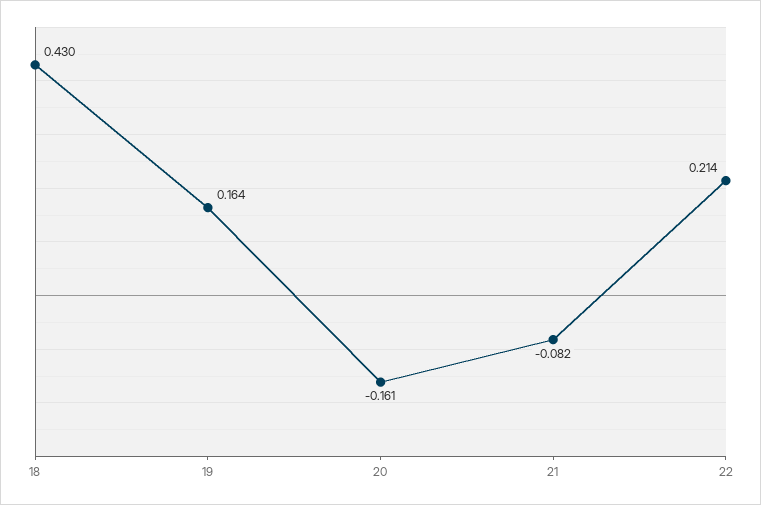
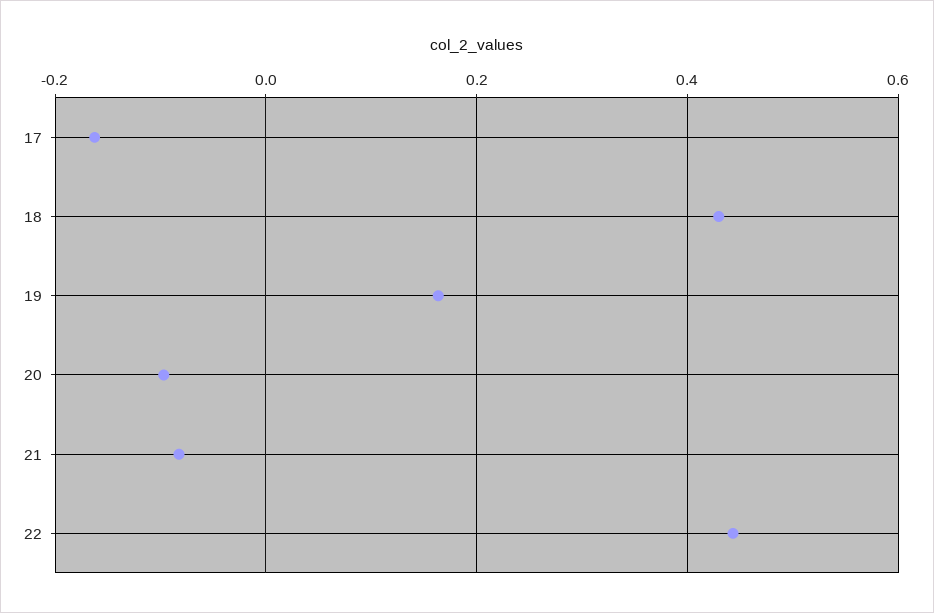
20: -0.161 -> -0.1
22: 0.214 -> 0.44
17: none -> -0.16

